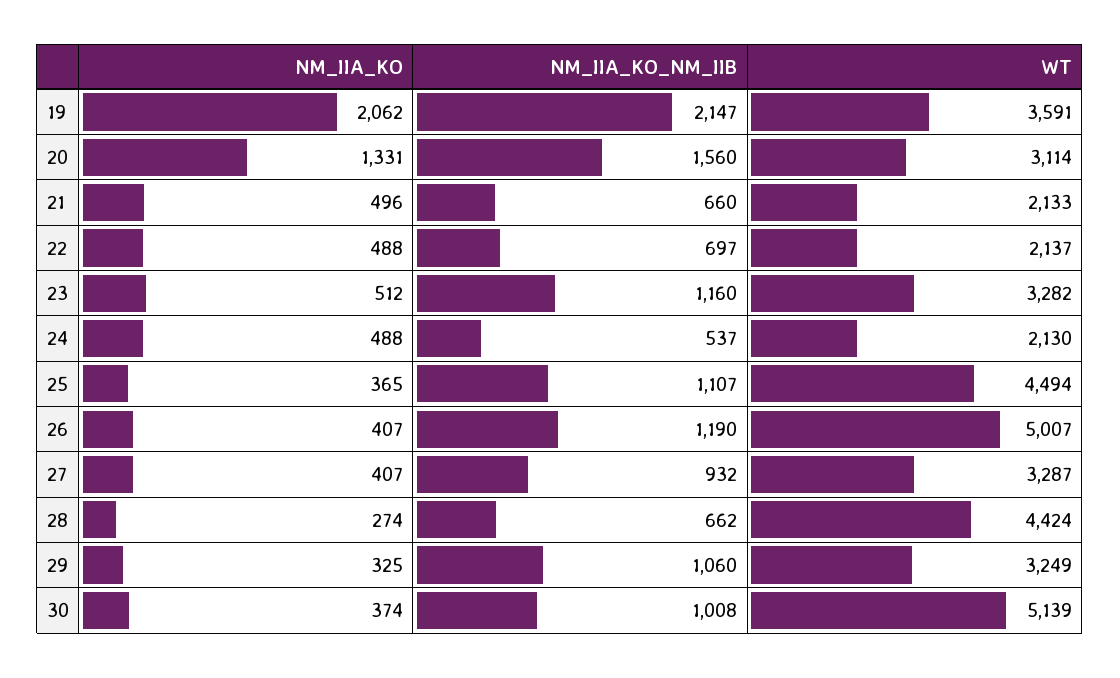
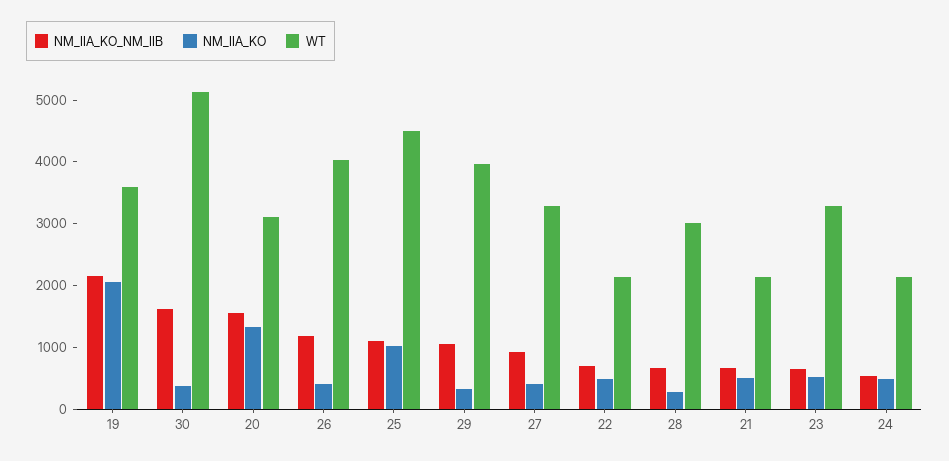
NM_IIA_KO_NM_IIB, 23: 1160 -> 600
NM_IIA_KO, 25: 365 -> 1000
WT, 26: 5007 -> 4000
WT, 28: 4424 -> 3000
WT, 29: 3249 -> 4000
NM_IIA_KO_NM_IIB, 30: 1008 -> 1600

